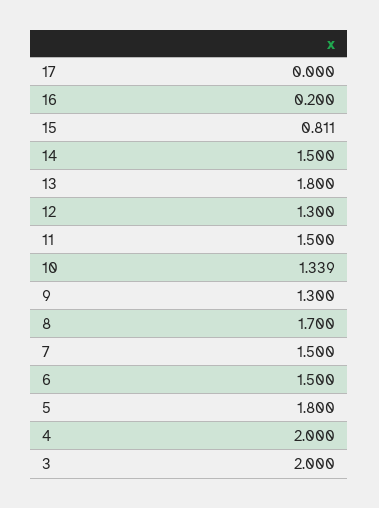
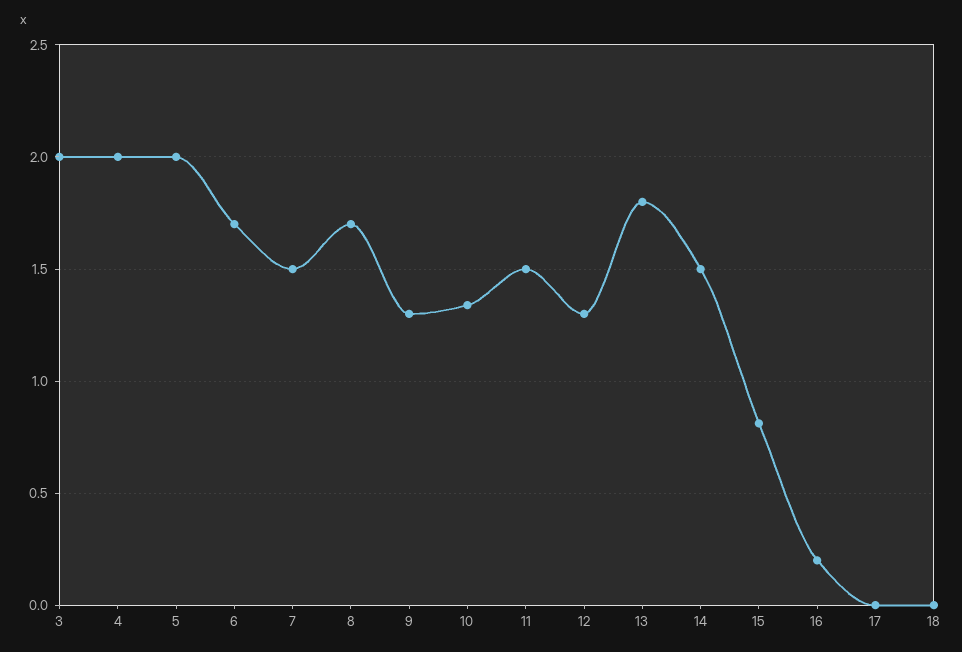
6: 1.5 -> 1.7
5: 1.8 -> 2
18: none -> 0

